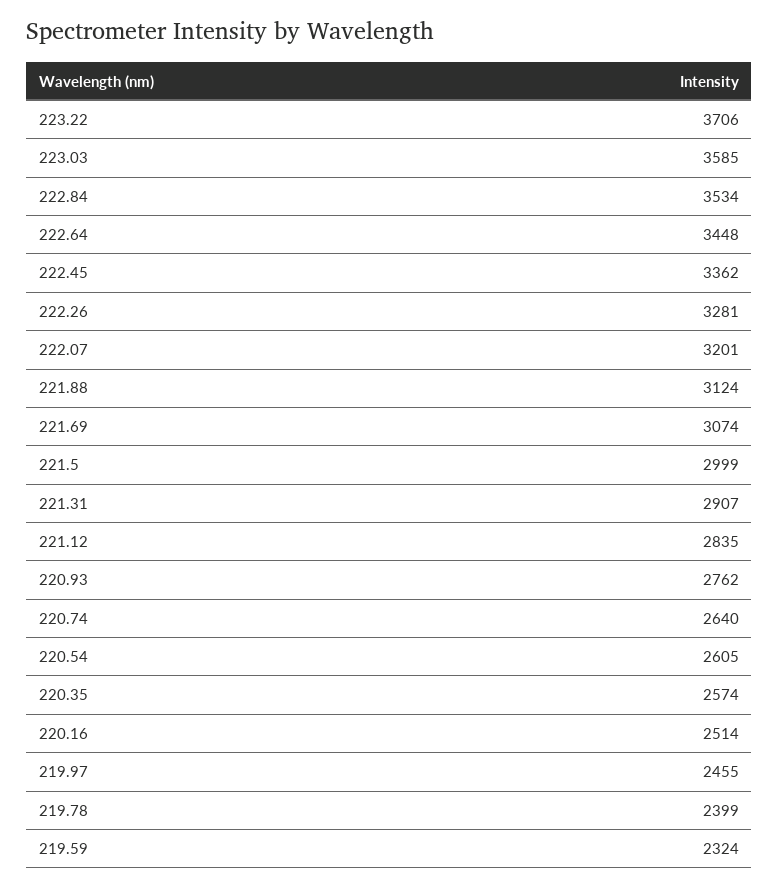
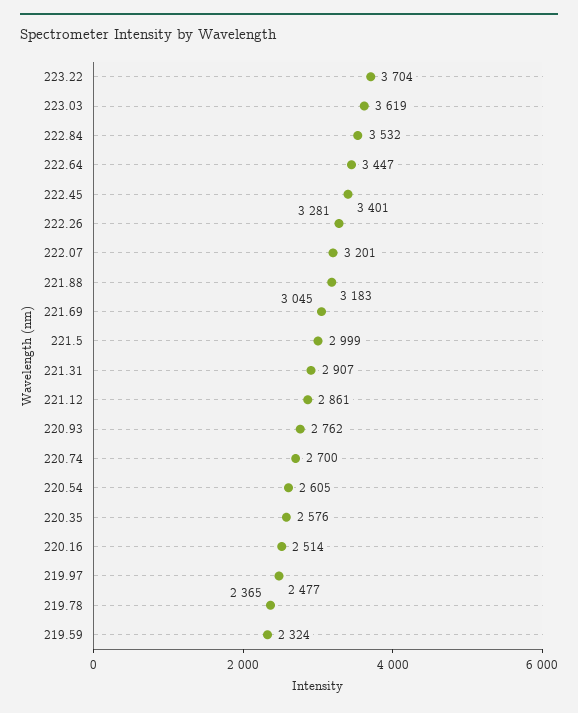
223.22: 3706 -> 3704
223.03: 3585 -> 3619
222.84: 3534 -> 3532
222.64: 3448 -> 3447
222.45: 3362 -> 3401
221.88: 3124 -> 3183
221.69: 3074 -> 3045
221.12: 2835 -> 2861
220.74: 2640 -> 2700
220.35: 2574 -> 2576
219.97: 2455 -> 2477
219.78: 2399 -> 2365

